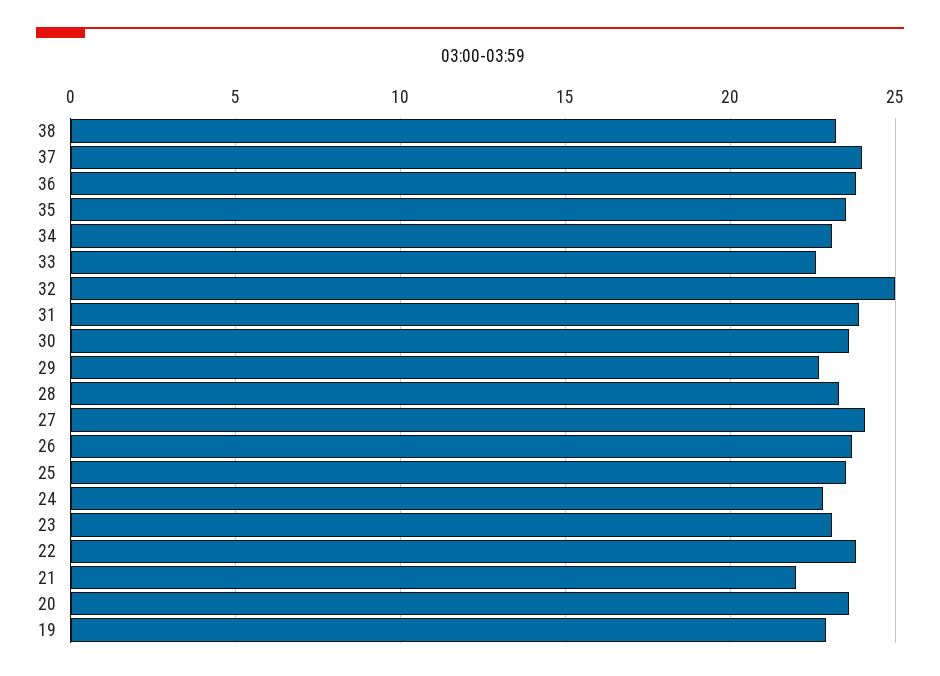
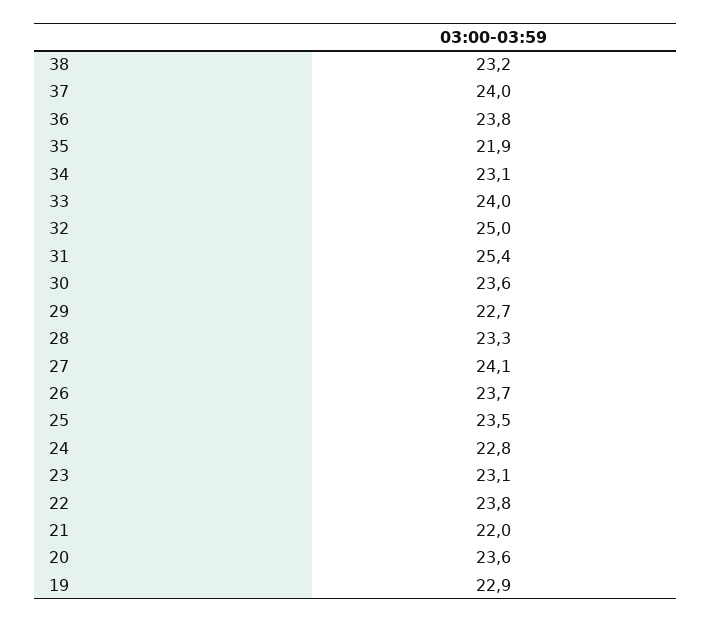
35: 23.5 -> 21.9
33: 22.5 -> 24
31: 24 -> 25.4

